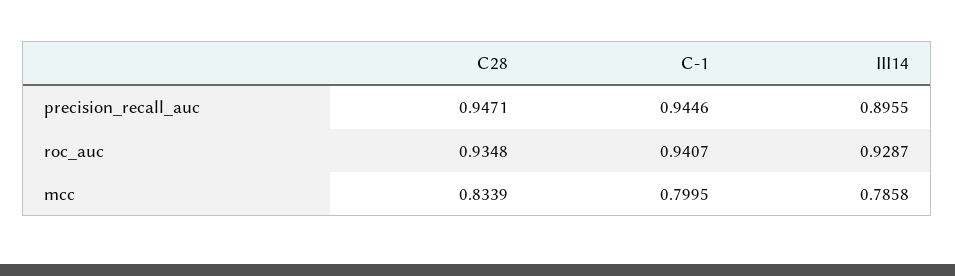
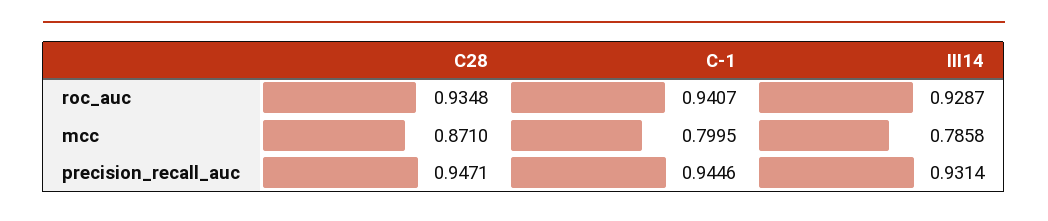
III14, precision_recall_auc: 0.8955 -> 0.9314
C28, mcc: 0.8339 -> 0.871

